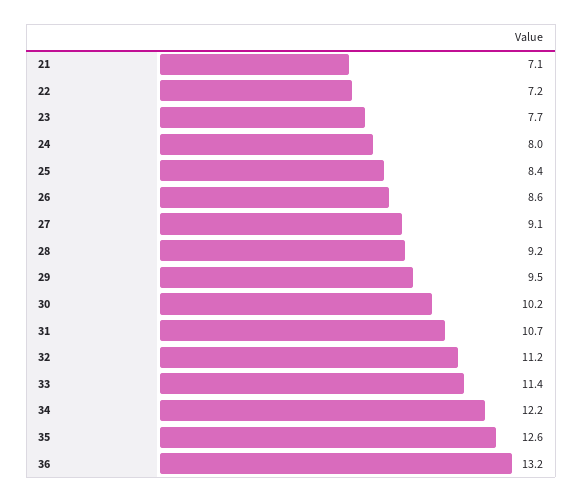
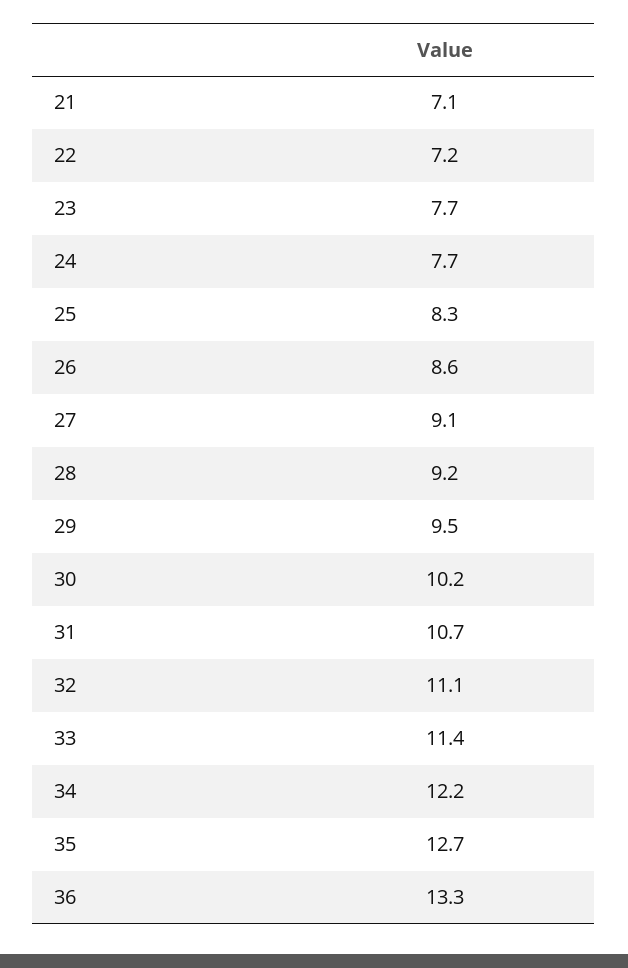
24: 8 -> 7.7
25: 8.4 -> 8.3
32: 11.2 -> 11.1
35: 12.6 -> 12.7
36: 13.2 -> 13.3

